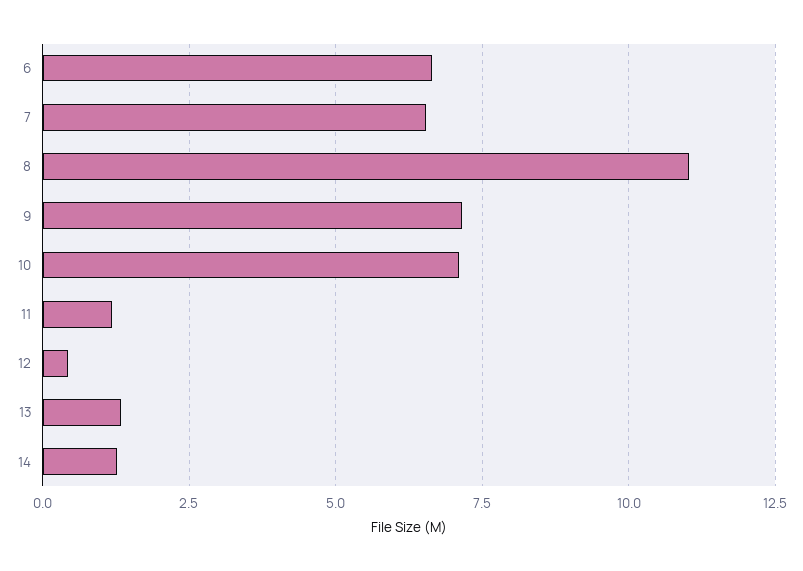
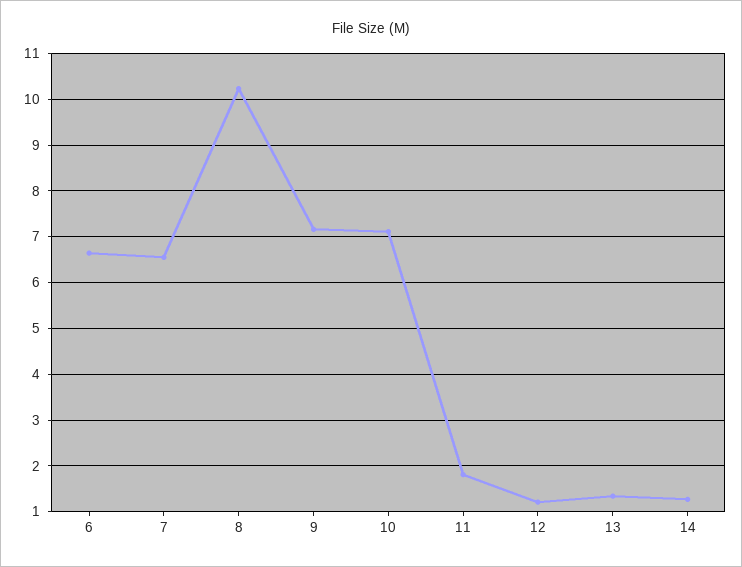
8: 11 -> 10.2
11: 1.25 -> 1.8
12: 0.5 -> 1.2

